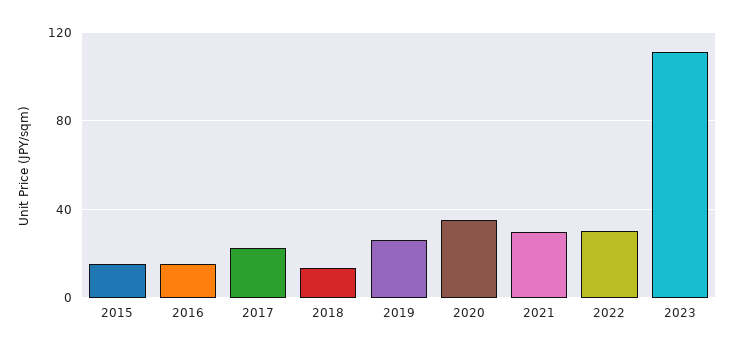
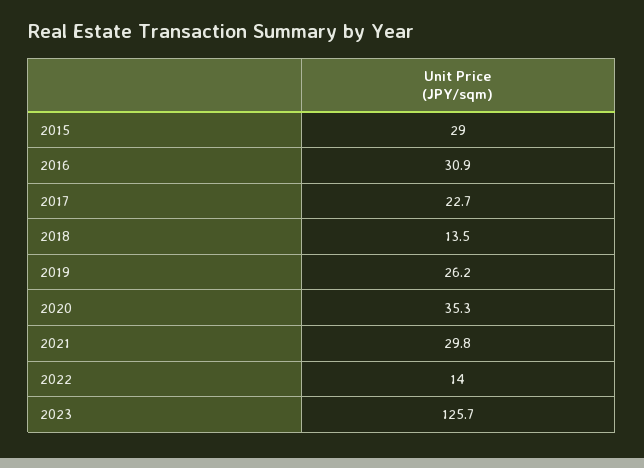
2015: 15 -> 29
2016: 15 -> 30.9
2022: 30 -> 14
2023: 110 -> 125.7

